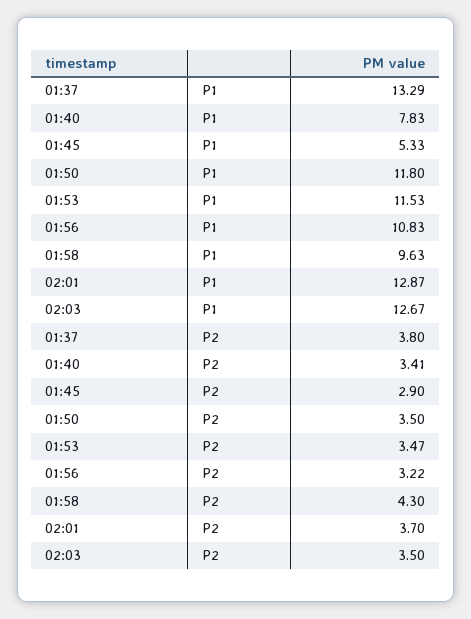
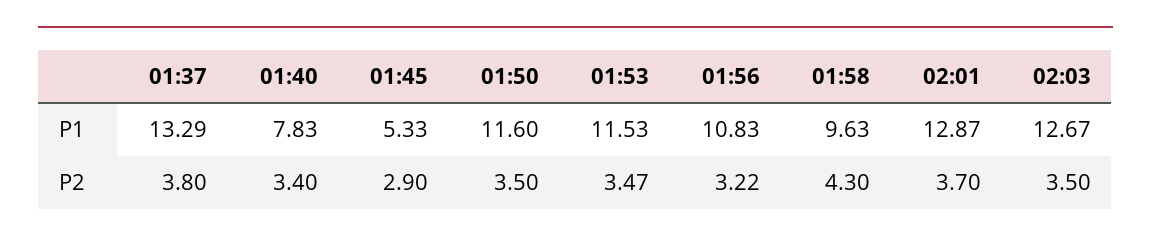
01:50, P1: 11.8 -> 11.6
01:40, P2: 3.41 -> 3.4

